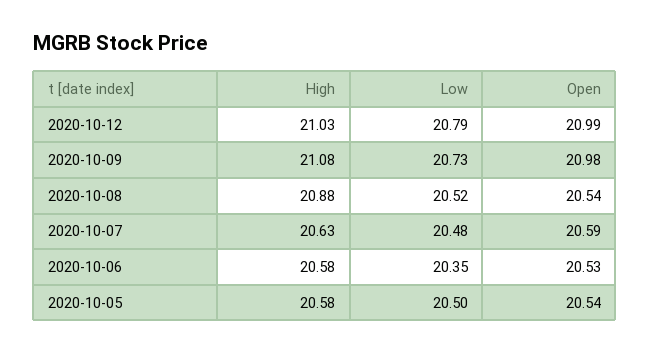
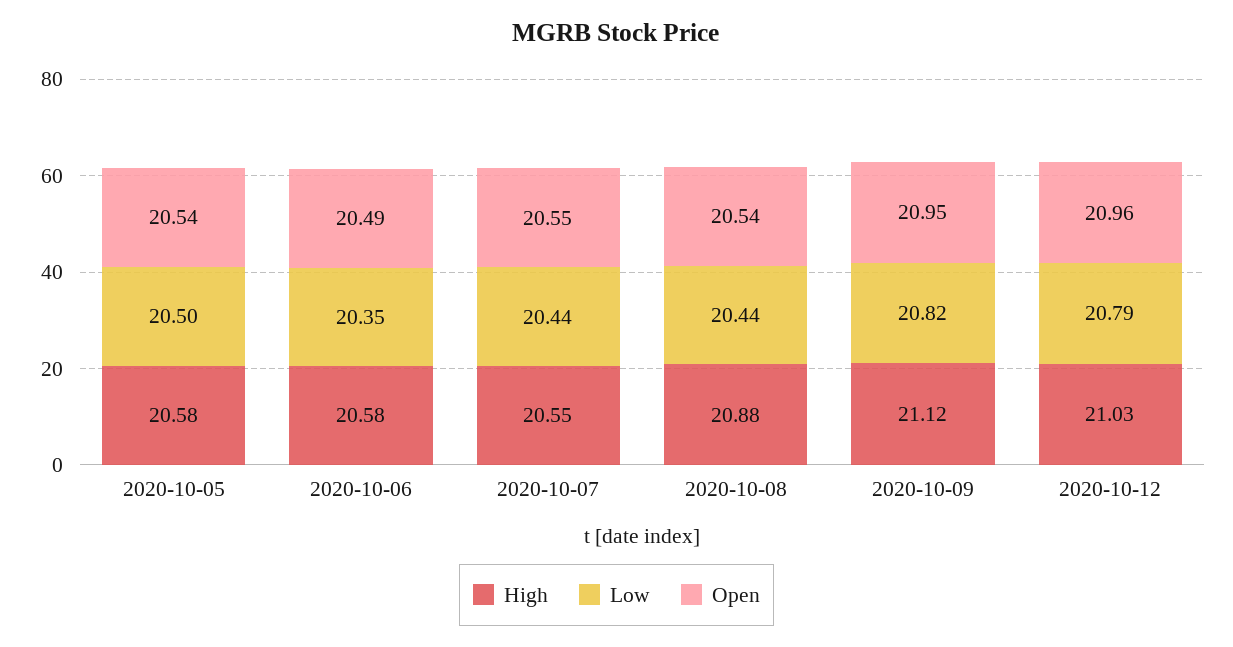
Open, 2020-10-12: 20.99 -> 20.96
High, 2020-10-09: 21.08 -> 21.12
Low, 2020-10-09: 20.73 -> 20.82
Open, 2020-10-09: 20.98 -> 20.95
Low, 2020-10-08: 20.52 -> 20.44
High, 2020-10-07: 20.63 -> 20.55
Low, 2020-10-07: 20.48 -> 20.44
Open, 2020-10-07: 20.59 -> 20.55
Open, 2020-10-06: 20.53 -> 20.49

